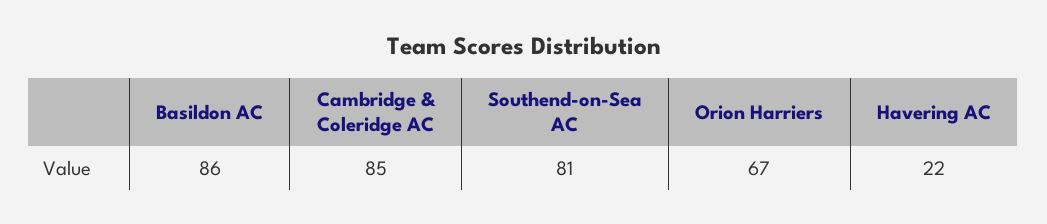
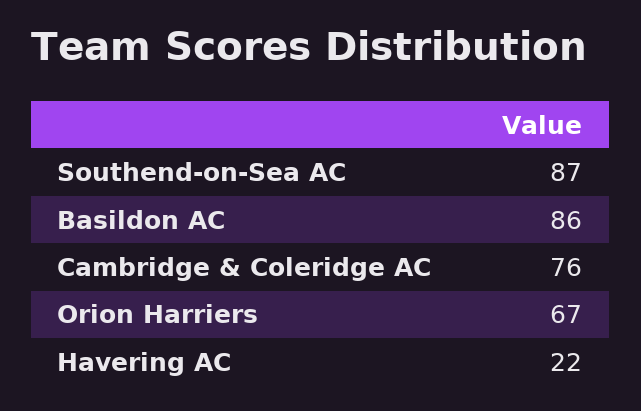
Cambridge & Coleridge AC: 85 -> 76
Southend-on-Sea AC: 81 -> 87

